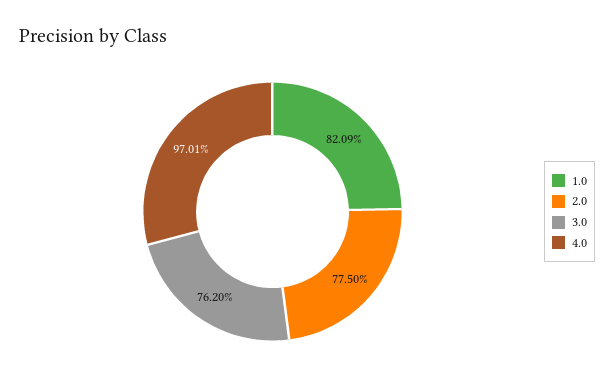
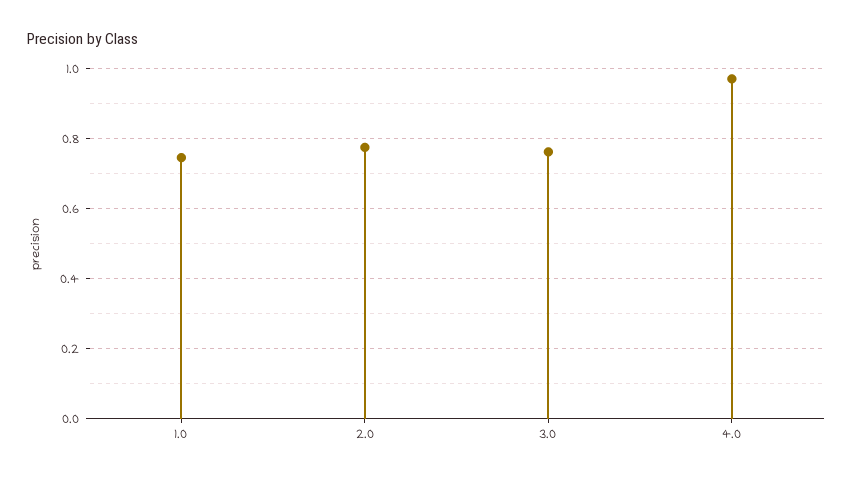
1.0: 0.8209 -> 0.74

